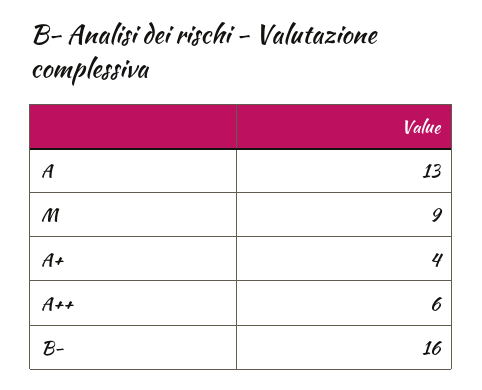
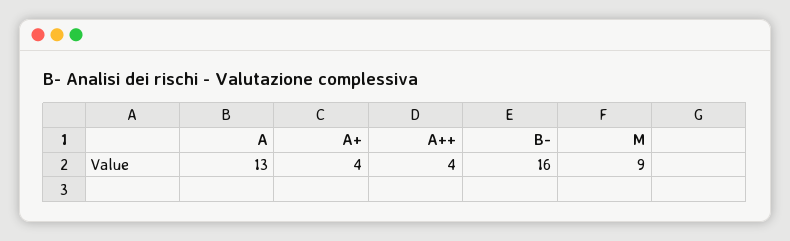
A++: 6 -> 4

